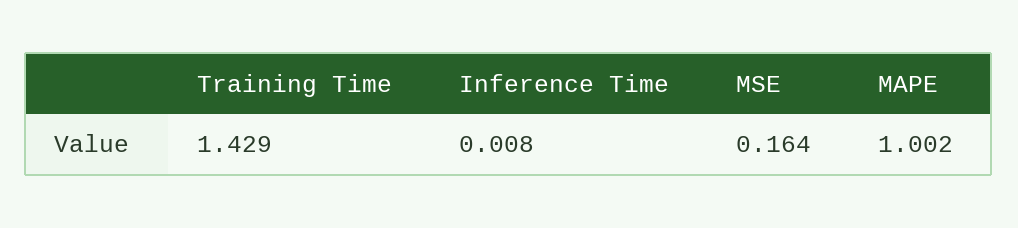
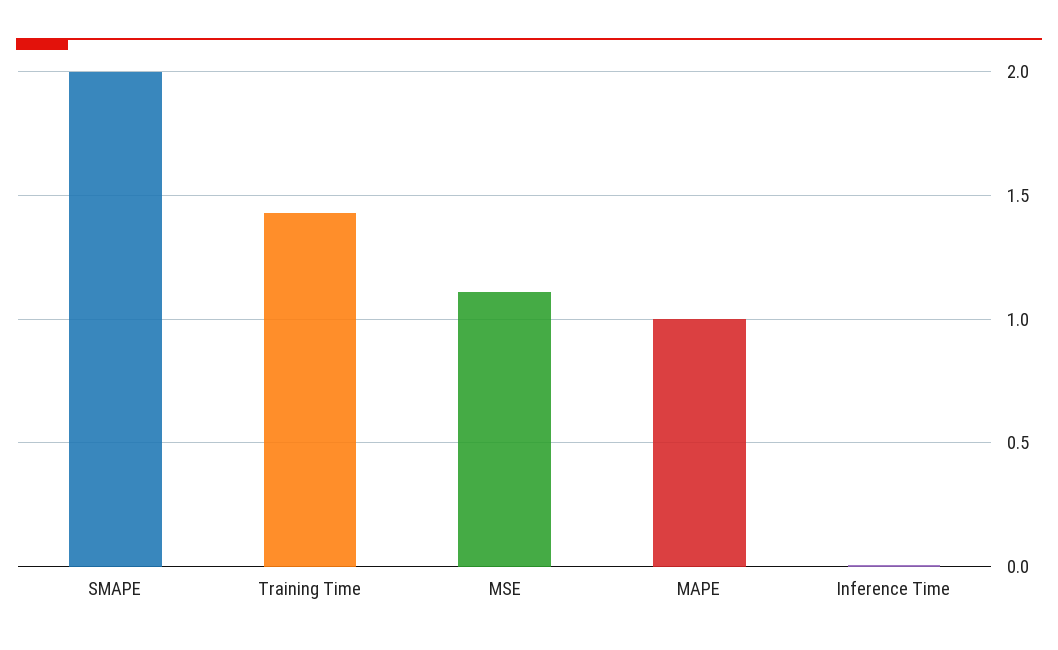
MSE: 0.164 -> 1.1
SMAPE: none -> 2

